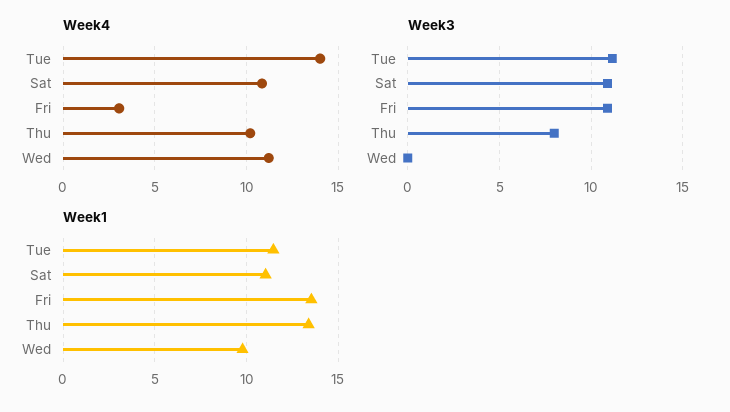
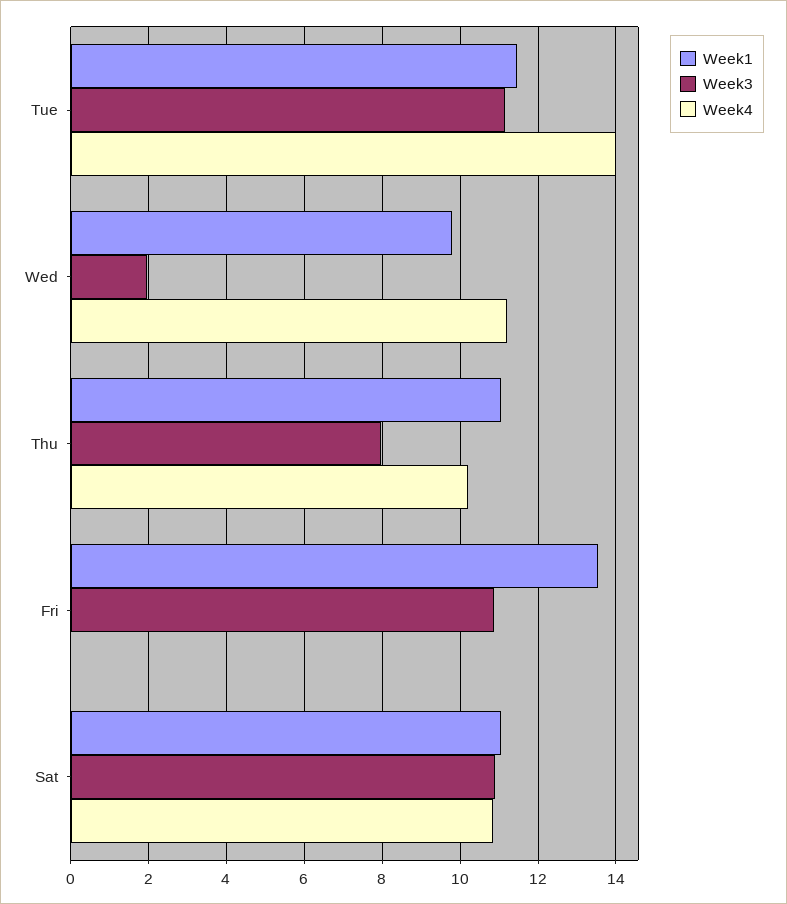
Week4, Fri: 3 -> 0
Week3, Wed: 0 -> 2
Week1, Thu: 13.5 -> 11

